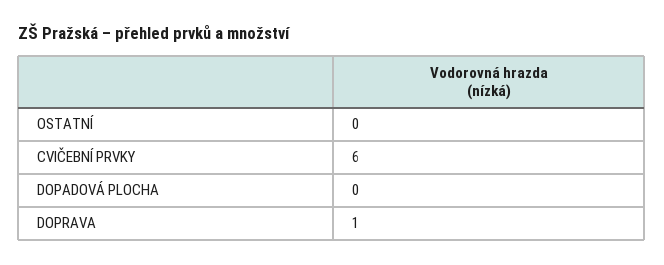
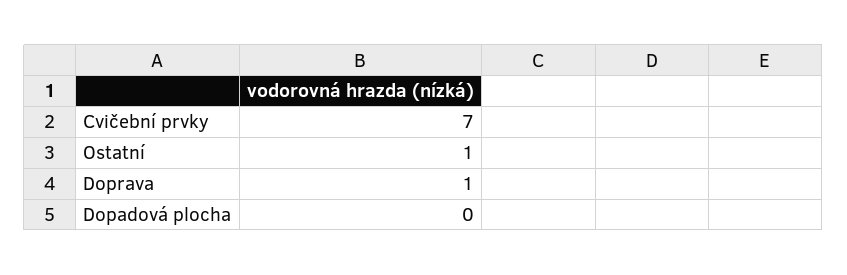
OSTATNÍ: 0 -> 1
CVIČEBNÍ PRVKY: 6 -> 7

